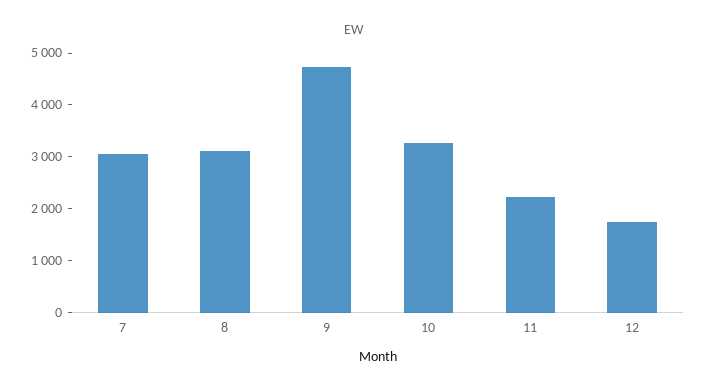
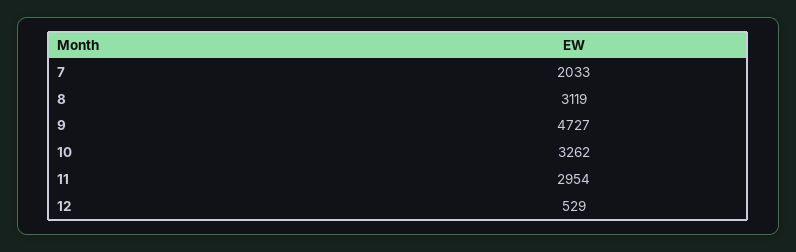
7: 3000 -> 2033
11: 2200 -> 2954
12: 1800 -> 529

